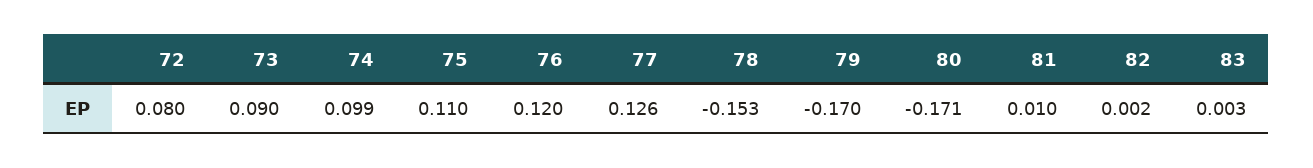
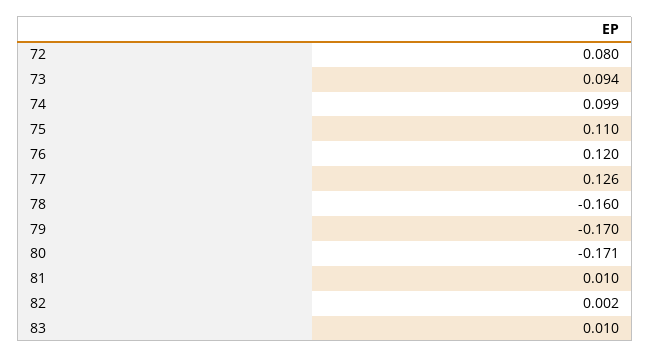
73: 0.09 -> 0.094
78: -0.153 -> -0.16
83: 0.003 -> 0.01

